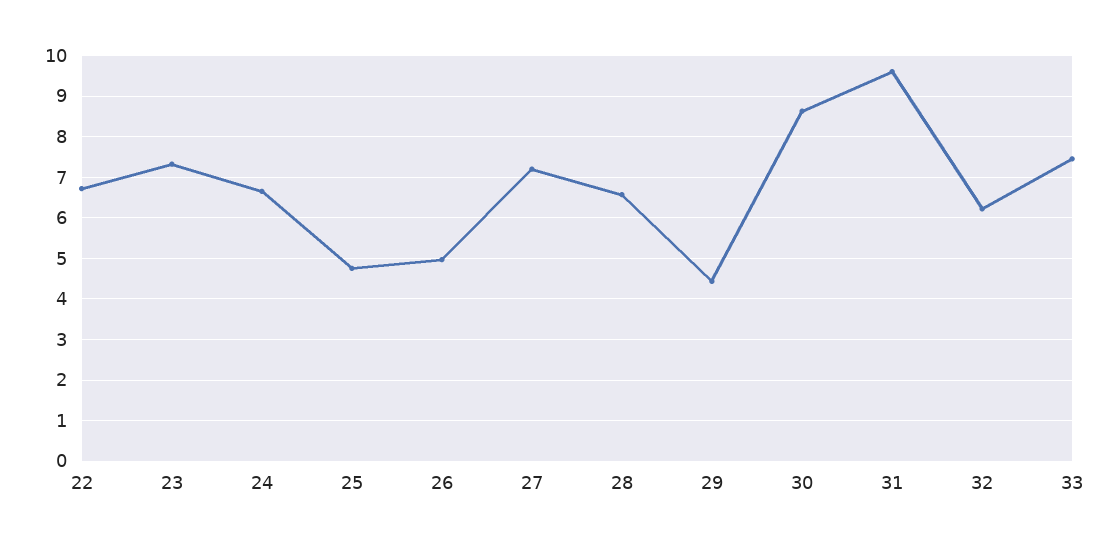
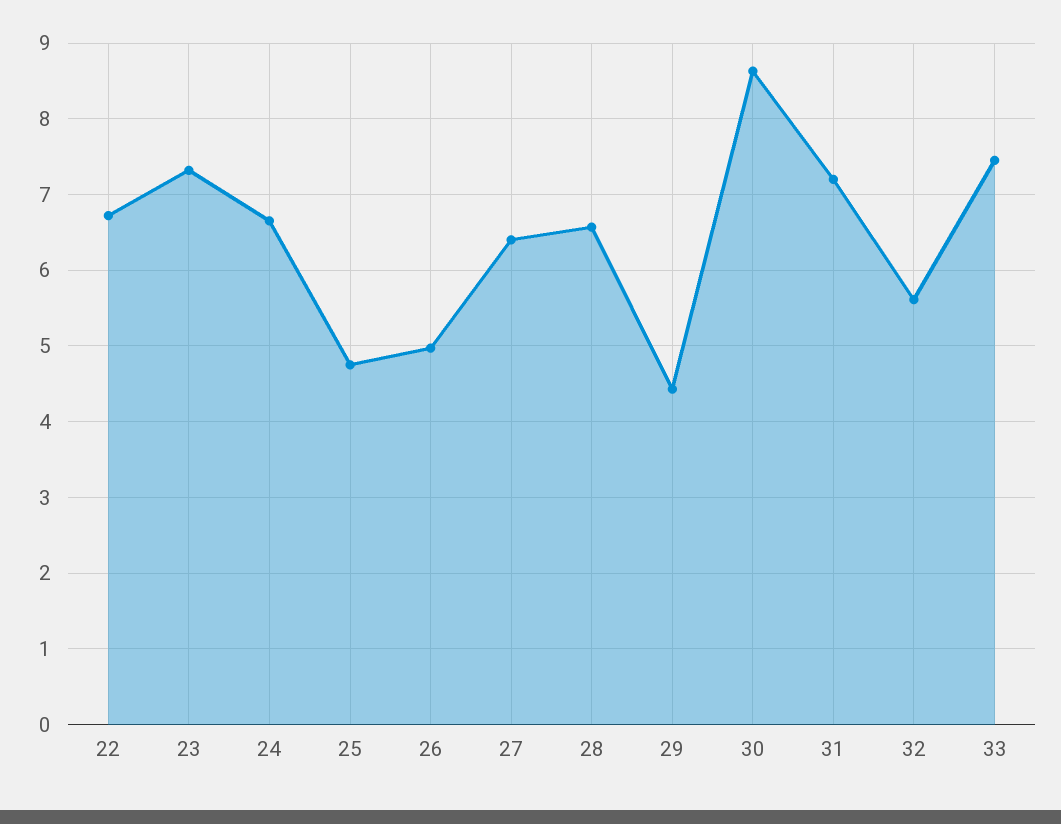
27: 7.2 -> 6.4
31: 9.6 -> 7.2
32: 6.2 -> 5.6

